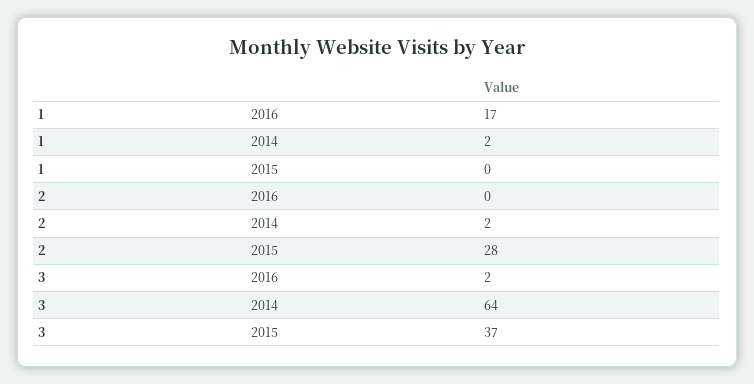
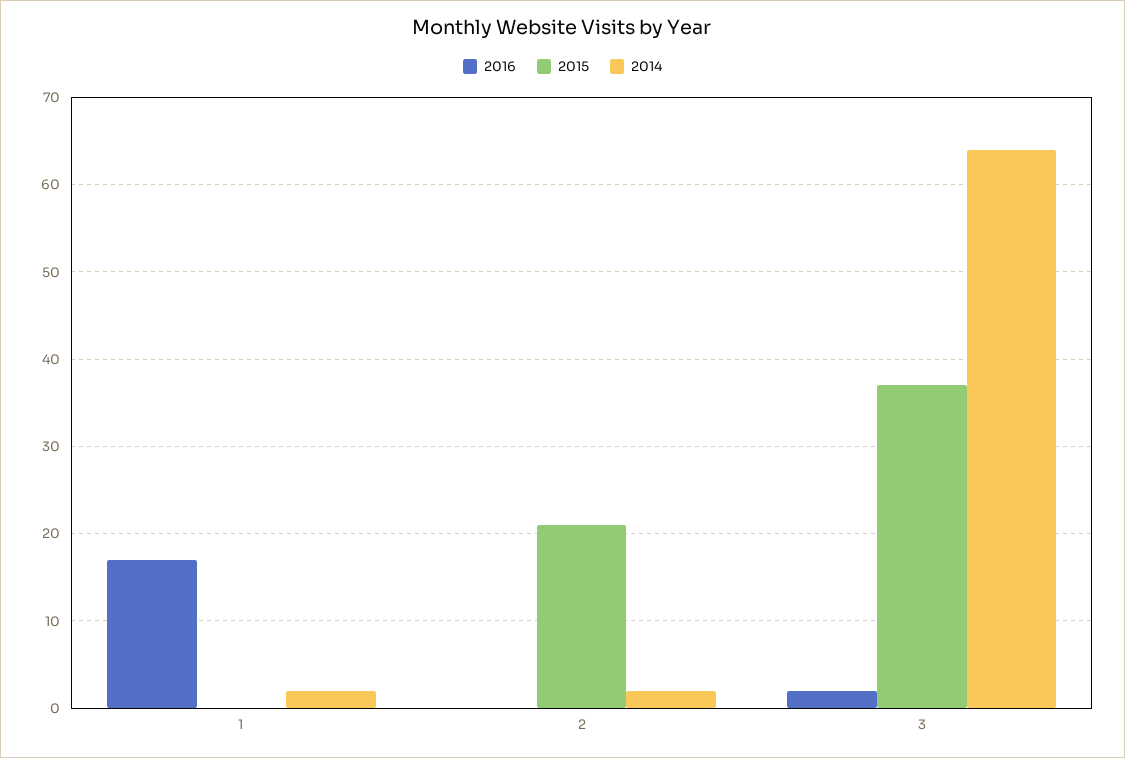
2015, 2: 28 -> 21

